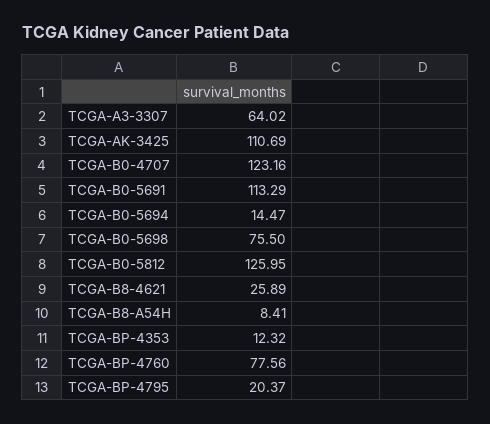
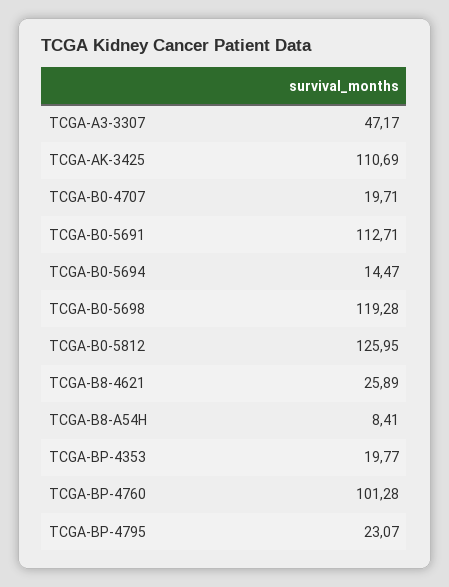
TCGA-A3-3307: 64.02 -> 47.17
TCGA-B0-4707: 123.16 -> 19.71
TCGA-B0-5691: 113.29 -> 112.71
TCGA-B0-5698: 75.5 -> 119.28
TCGA-BP-4353: 12.32 -> 19.77
TCGA-BP-4760: 77.56 -> 101.28
TCGA-BP-4795: 20.37 -> 23.07

